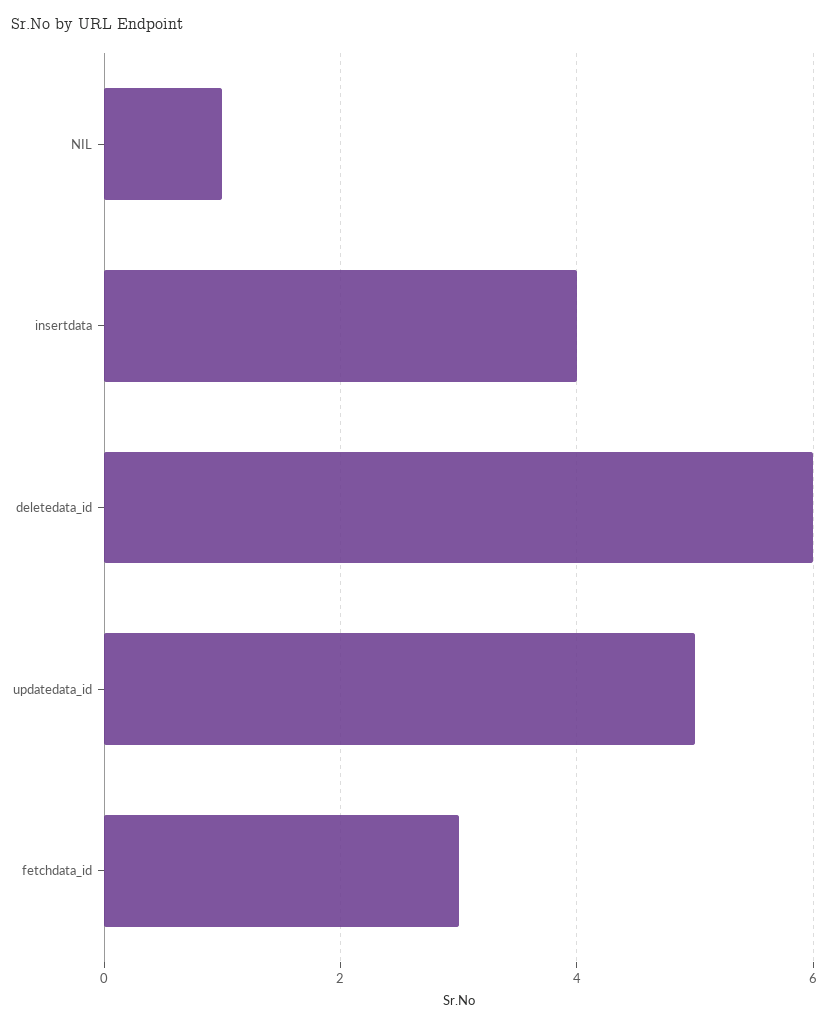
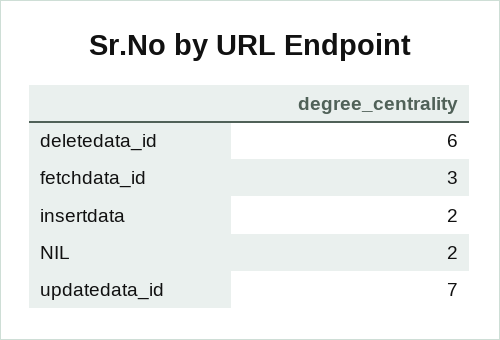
NIL: 1 -> 2
insertdata: 4 -> 2
updatedata_id: 5 -> 7

